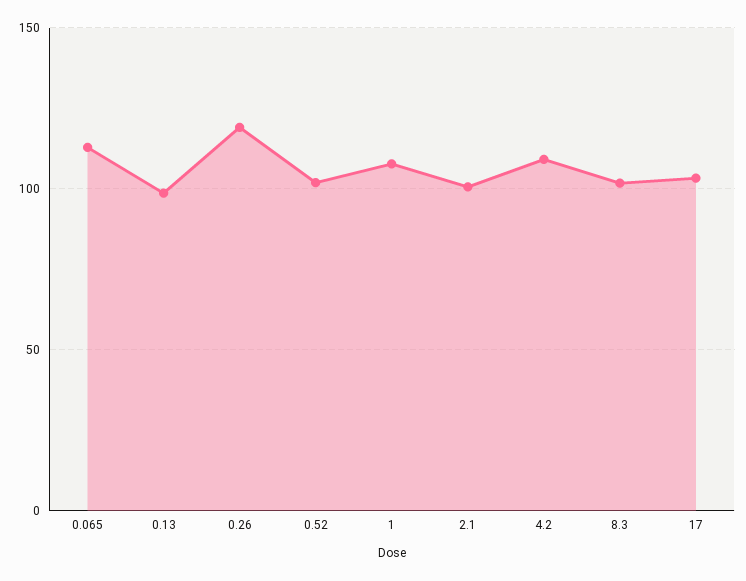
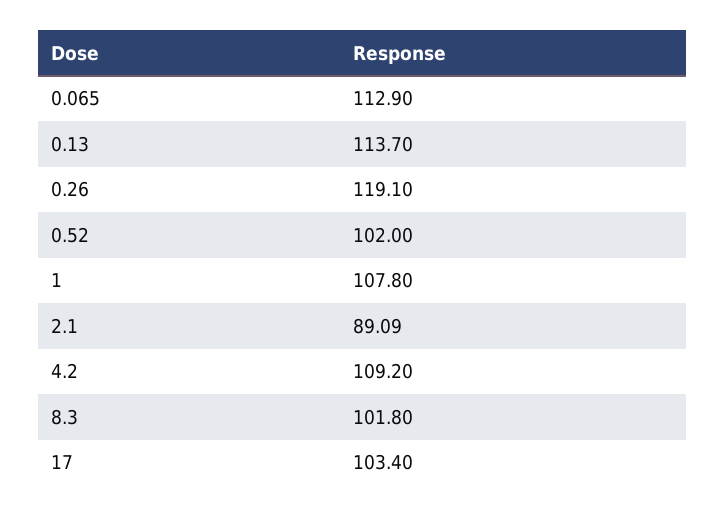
0.13: 100 -> 113.7
2.1: 100 -> 89.09

